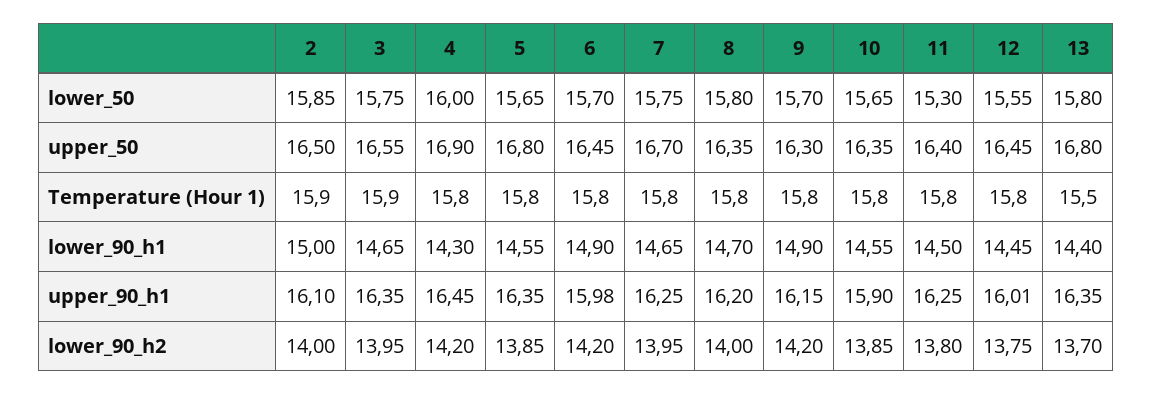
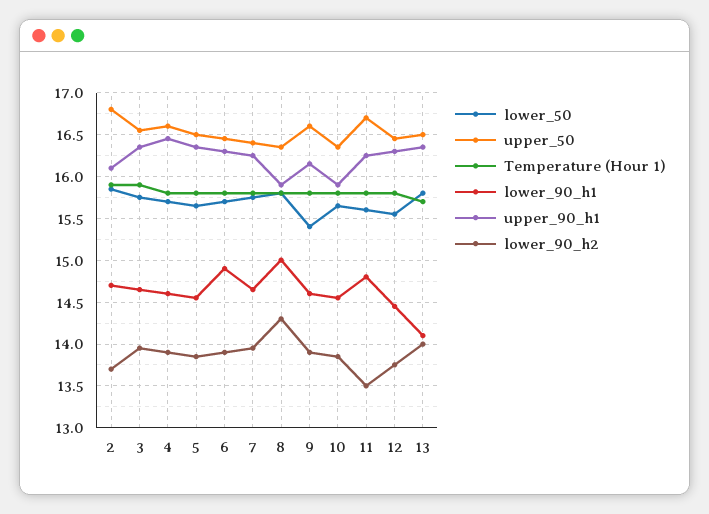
lower_50, 4: 16 -> 15.7
lower_50, 9: 15.7 -> 15.4
lower_50, 11: 15.3 -> 15.6
upper_50, 2: 16.5 -> 16.8
upper_50, 4: 16.9 -> 16.6
upper_50, 5: 16.8 -> 16.5
upper_50, 7: 16.7 -> 16.4
upper_50, 9: 16.3 -> 16.6
upper_50, 11: 16.4 -> 16.7
upper_50, 13: 16.8 -> 16.5
Temperature (Hour 1), 13: 15.5 -> 15.7
lower_90_h1, 2: 15 -> 14.7
lower_90_h1, 4: 14.3 -> 14.6
lower_90_h1, 8: 14.7 -> 15
lower_90_h1, 9: 14.9 -> 14.6
lower_90_h1, 11: 14.5 -> 14.8
lower_90_h1, 13: 14.4 -> 14.1
upper_90_h1, 6: 15.98 -> 16.3
upper_90_h1, 8: 16.2 -> 15.9
upper_90_h1, 12: 16.01 -> 16.3
lower_90_h2, 2: 14 -> 13.7
lower_90_h2, 4: 14.2 -> 13.9
lower_90_h2, 6: 14.2 -> 13.9
lower_90_h2, 8: 14 -> 14.3
lower_90_h2, 9: 14.2 -> 13.9
lower_90_h2, 11: 13.8 -> 13.5
lower_90_h2, 13: 13.7 -> 14

